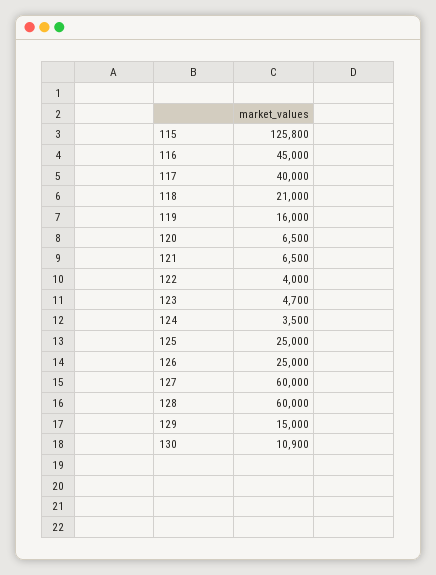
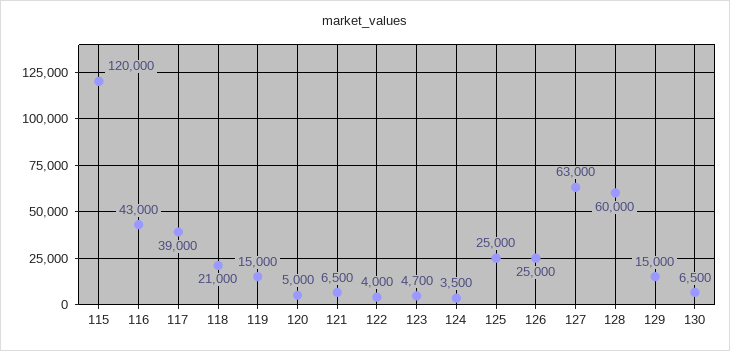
115: 125800 -> 120000
116: 45000 -> 43000
117: 40000 -> 39000
119: 16000 -> 15000
120: 6500 -> 5000
127: 60000 -> 63000
130: 10900 -> 6500

